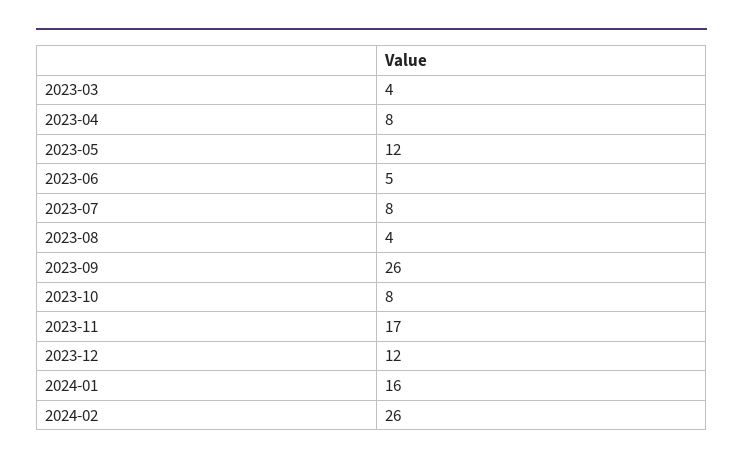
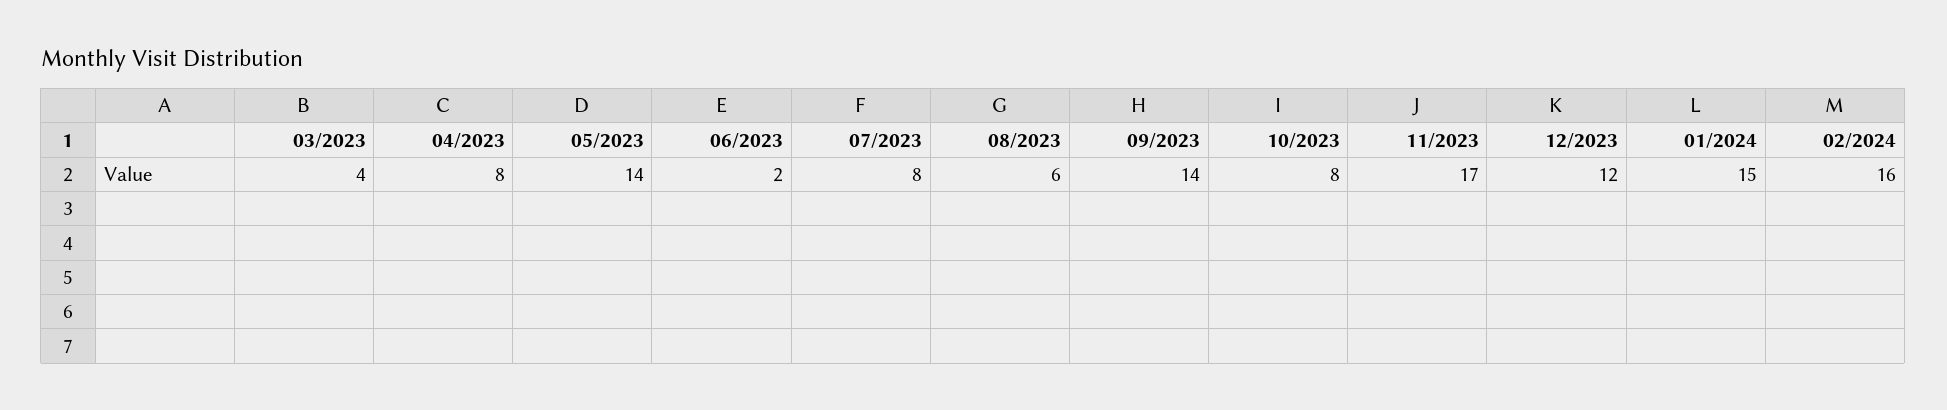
2023-05: 12 -> 14
2023-06: 5 -> 2
2023-08: 4 -> 6
2023-09: 26 -> 14
2024-01: 16 -> 15
2024-02: 26 -> 16

